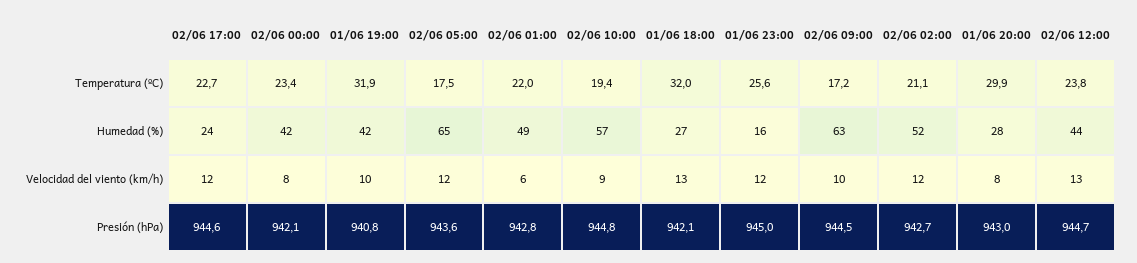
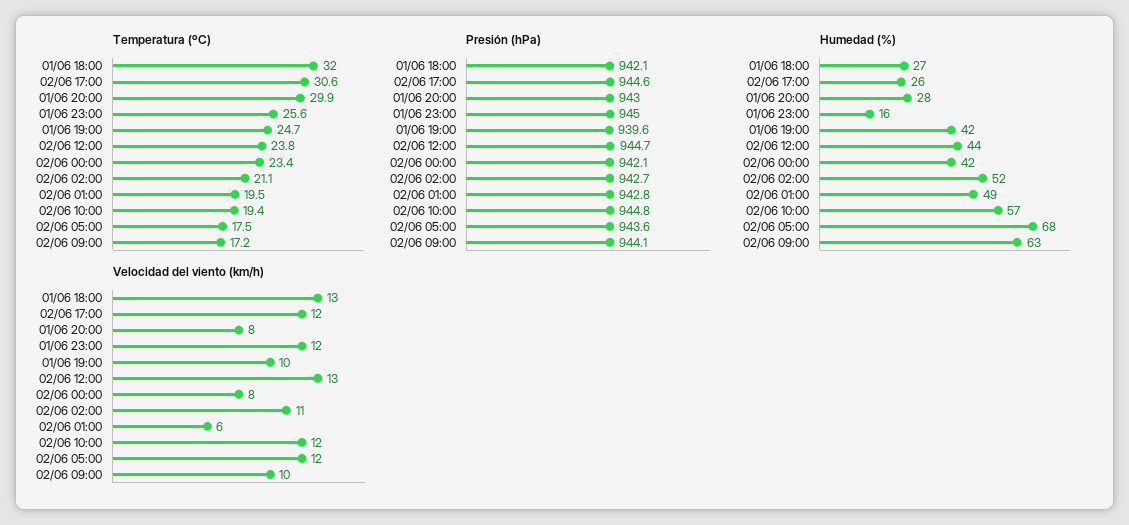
Temperatura (ºC), 02/06 17:00: 22.7 -> 30.6
Temperatura (ºC), 01/06 19:00: 31.9 -> 24.7
Temperatura (ºC), 02/06 01:00: 22 -> 19.5
Humedad (%), 02/06 17:00: 24 -> 26
Humedad (%), 02/06 05:00: 65 -> 68
Velocidad del viento (km/h), 02/06 10:00: 9 -> 12
Velocidad del viento (km/h), 02/06 02:00: 12 -> 11
Presión (hPa), 01/06 19:00: 940.8 -> 939.6
Presión (hPa), 02/06 09:00: 944.5 -> 944.1

